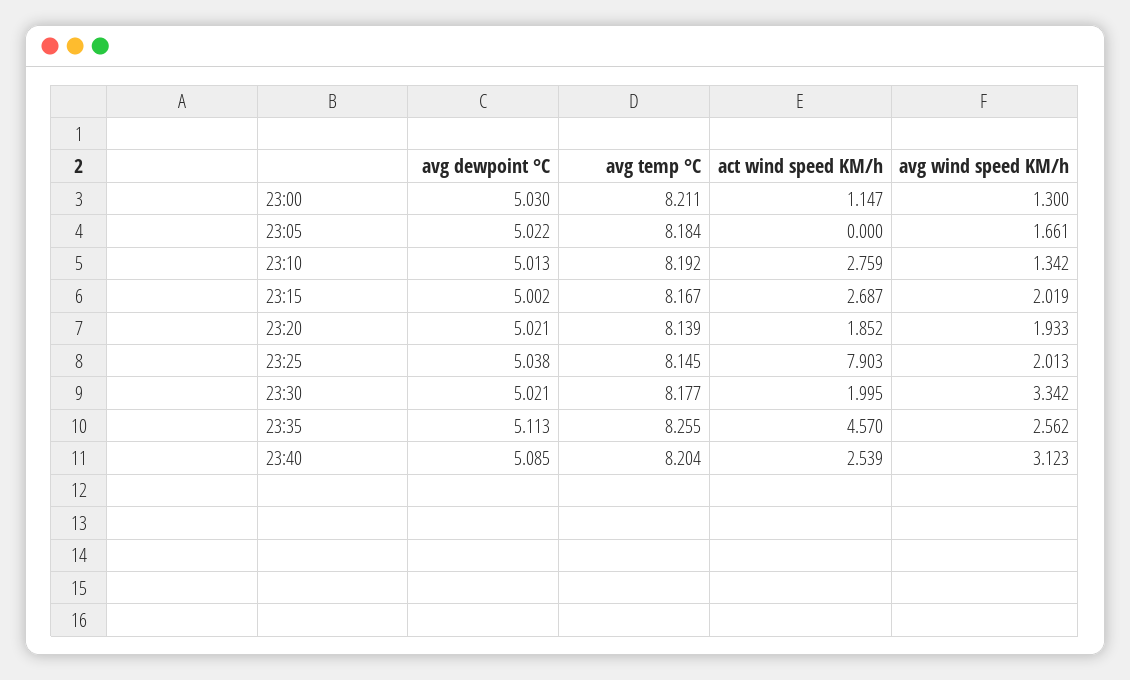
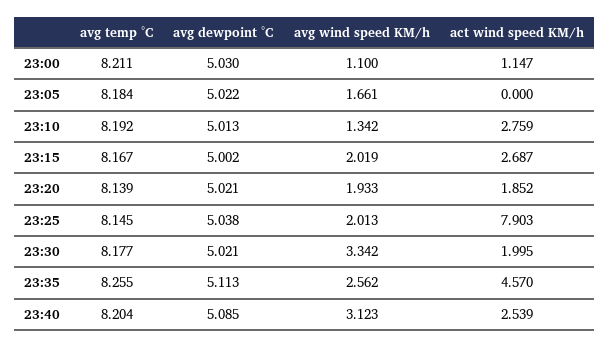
avg wind speed KM/h, 23:00: 1.3 -> 1.1

